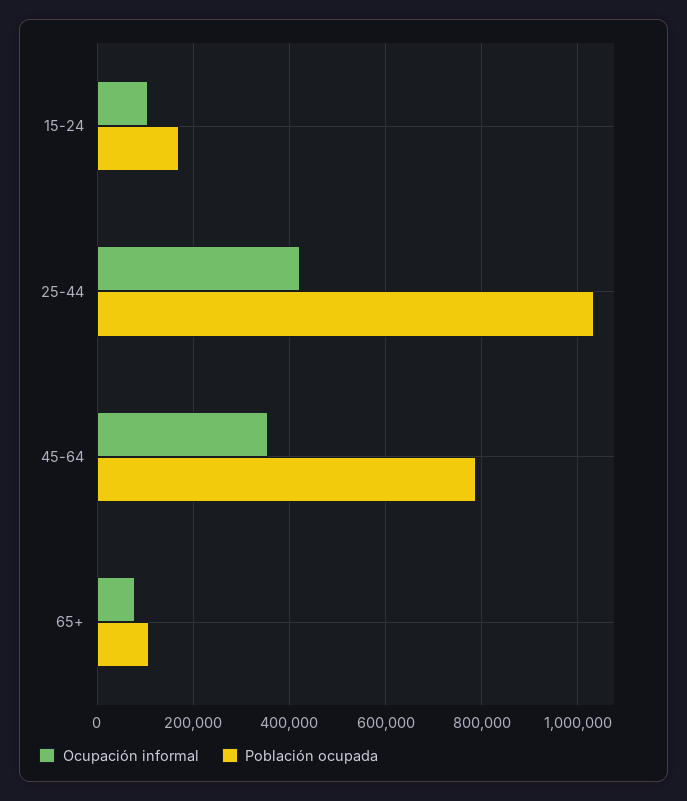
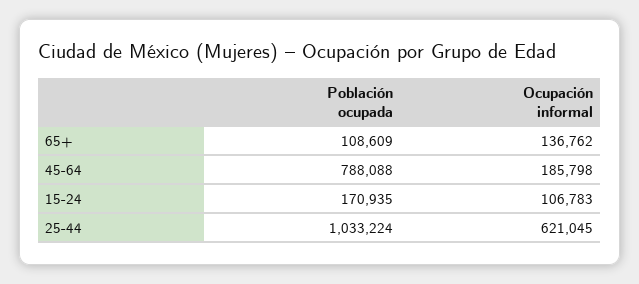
Ocupación informal, 25-44: 420000 -> 621045
Ocupación informal, 45-64: 360000 -> 185798
Ocupación informal, 65+: 80000 -> 136762

